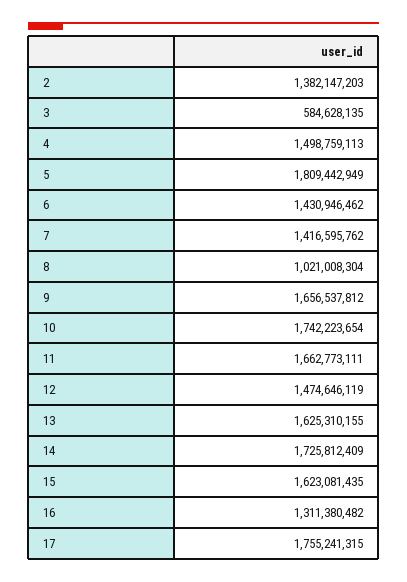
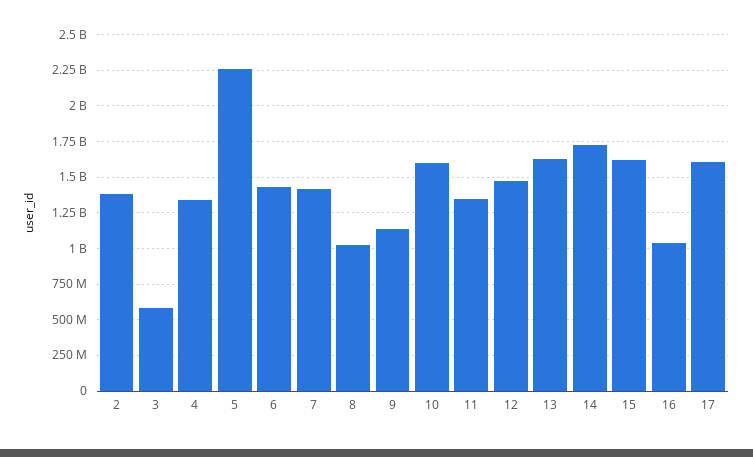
4: 1498759113 -> 1350000000
5: 1809442949 -> 2250000000
9: 1656537812 -> 1150000000
10: 1742223654 -> 1600000000
11: 1662773111 -> 1350000000
16: 1311380482 -> 1050000000
17: 1755241315 -> 1600000000

